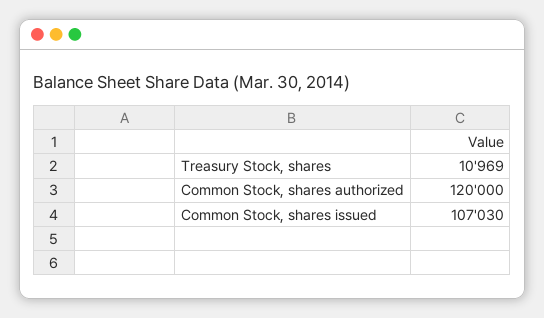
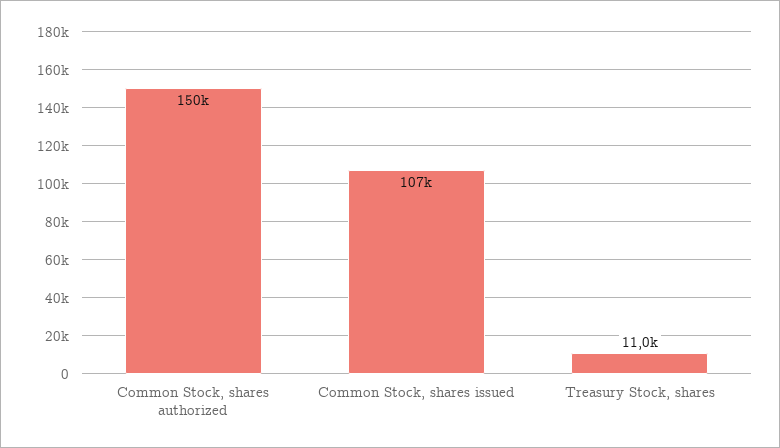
Common Stock, shares authorized: 120000 -> 150000

